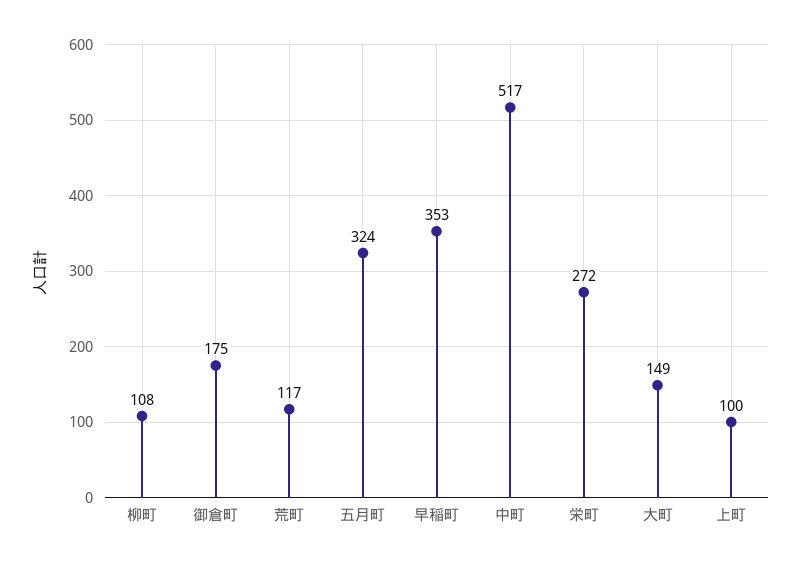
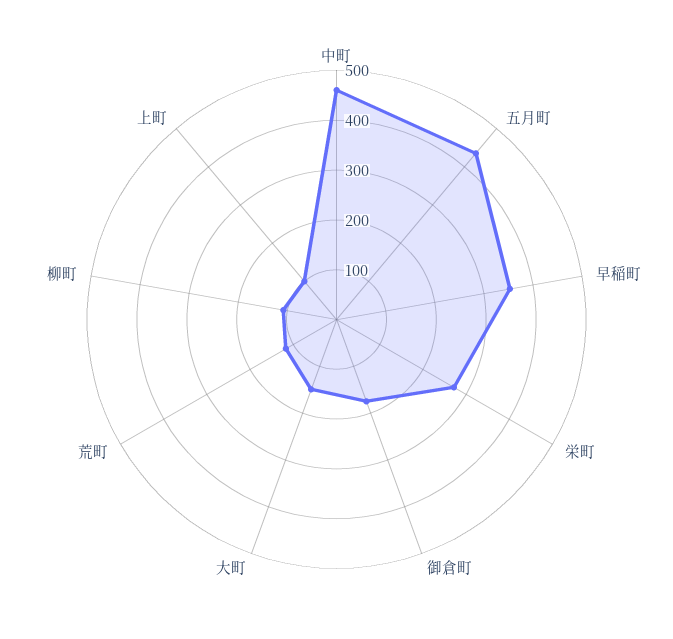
五月町: 324 -> 440
中町: 517 -> 460

